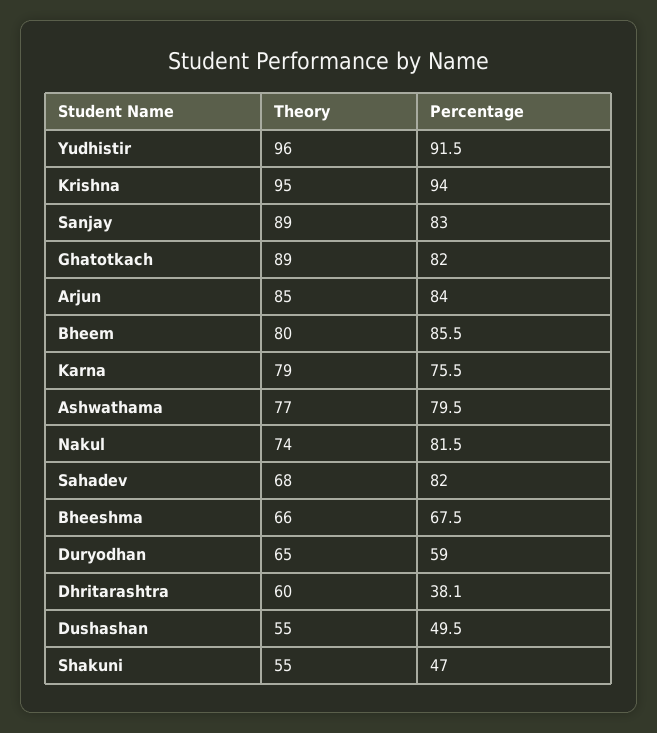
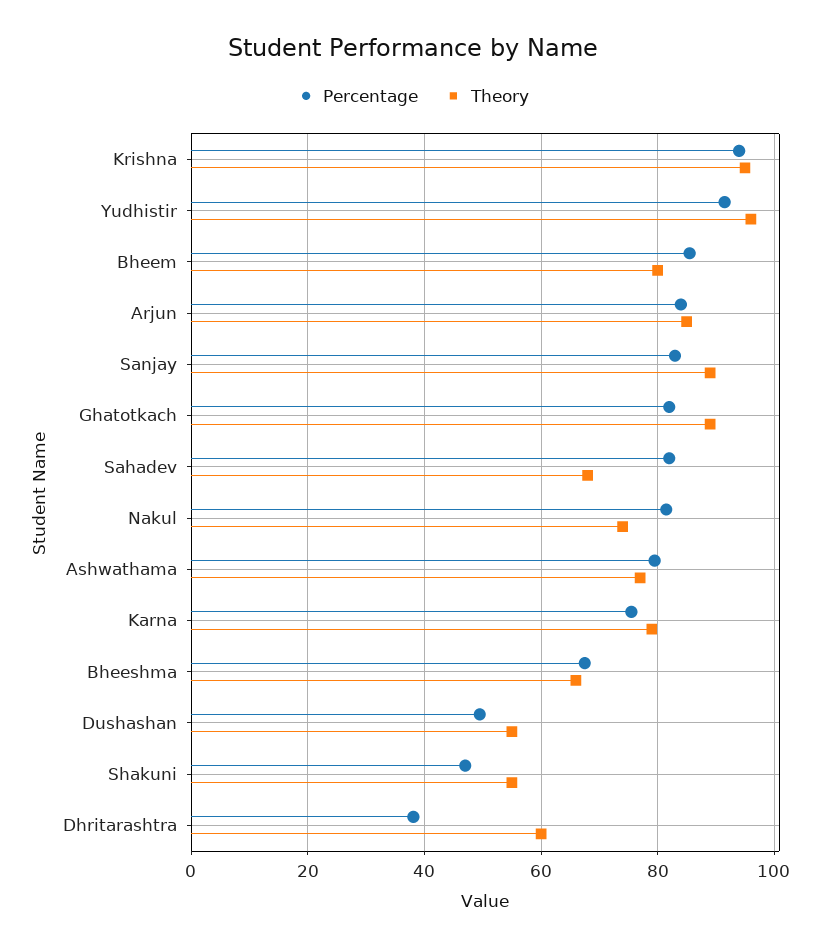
Theory, Duryodhan: 65 -> none
Percentage, Duryodhan: 59 -> none

